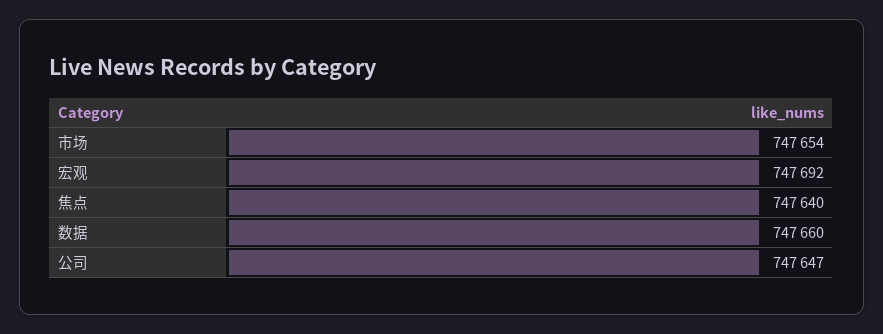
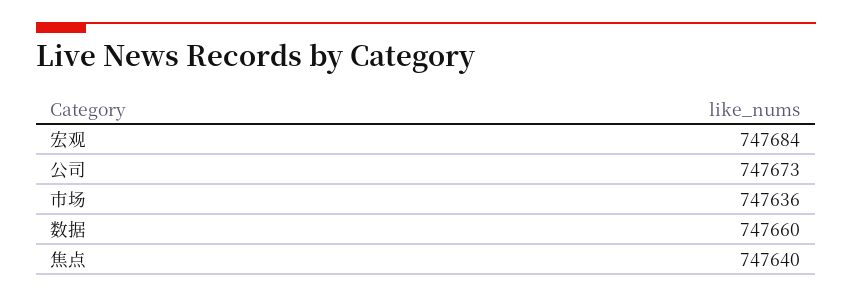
市场: 747654 -> 747636
宏观: 747692 -> 747684
公司: 747647 -> 747673

